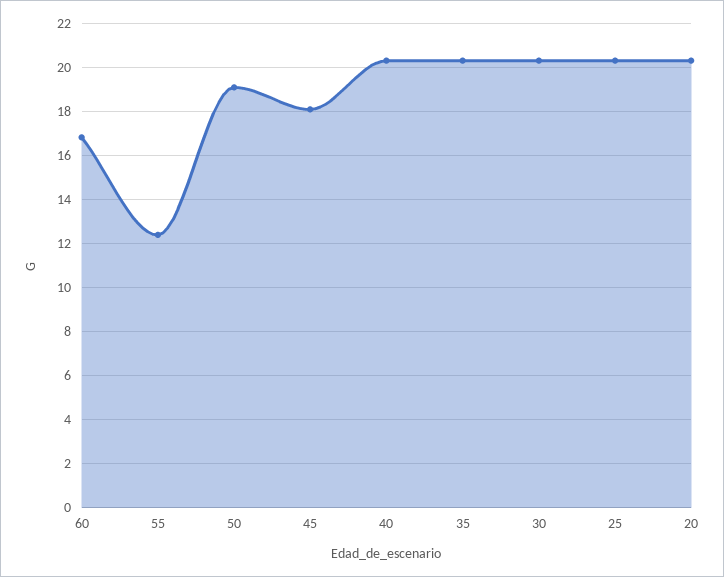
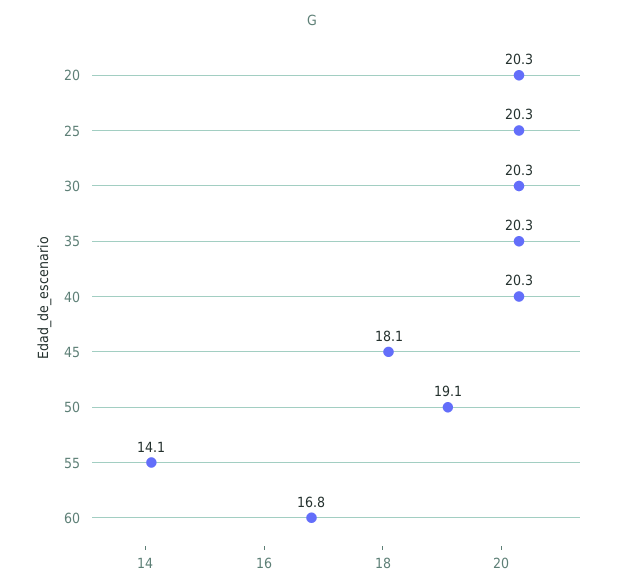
55: 12.5 -> 14.1

